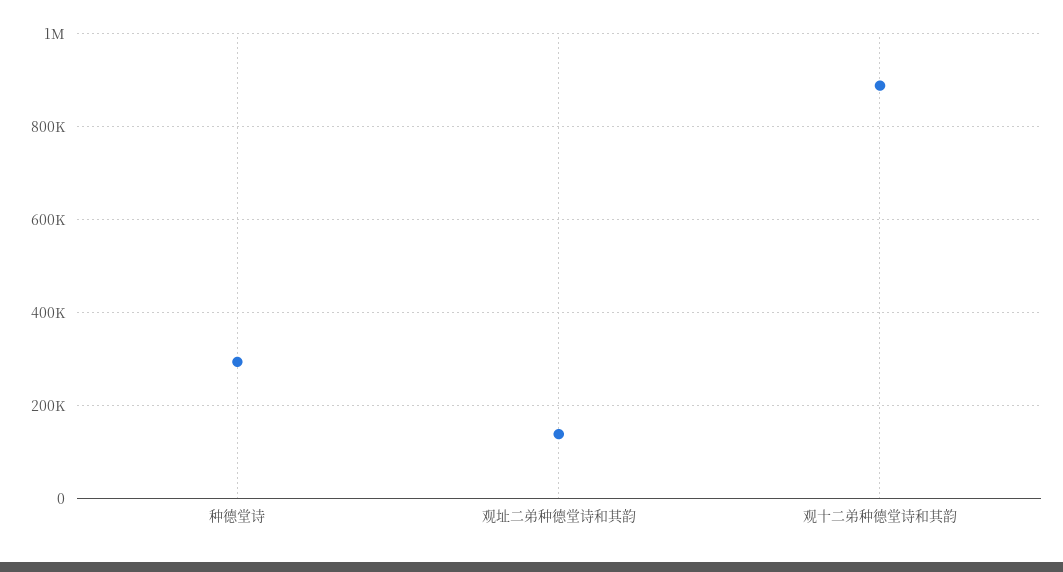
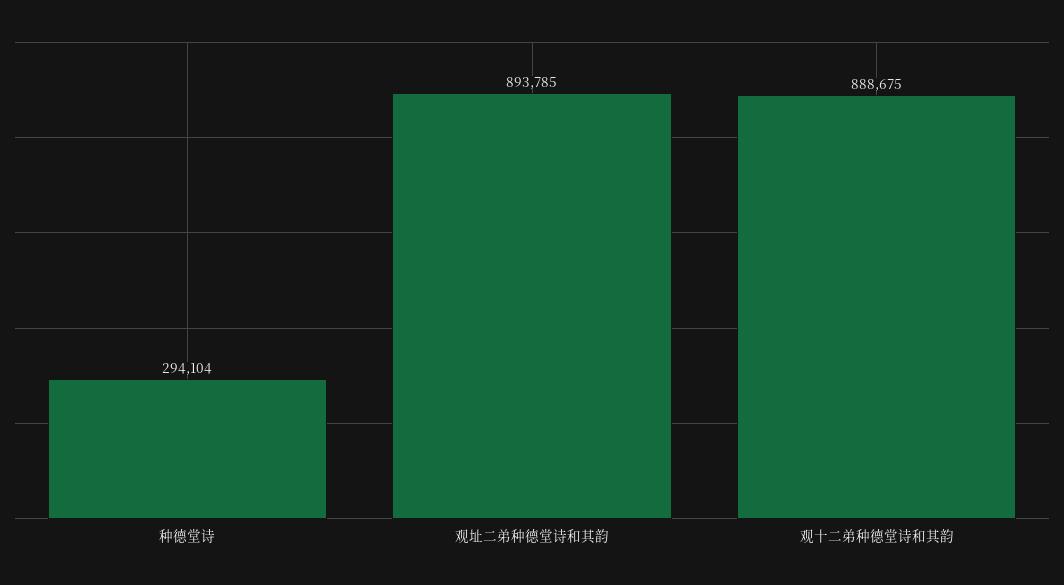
观址二弟种德堂诗和其韵: 140000 -> 893785

